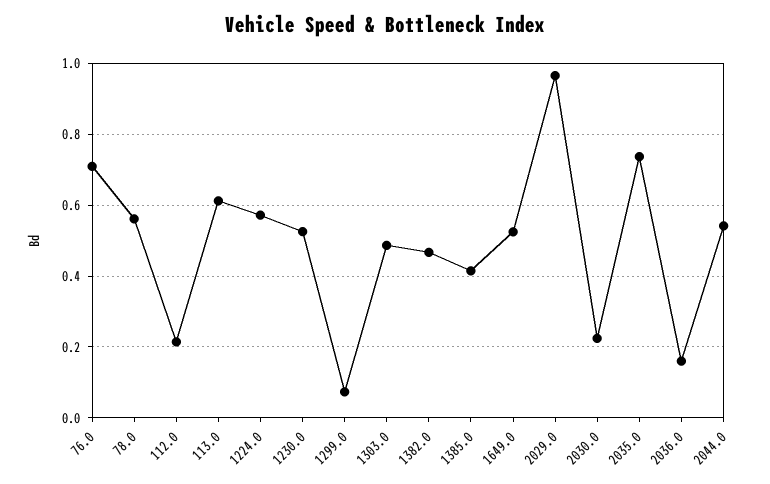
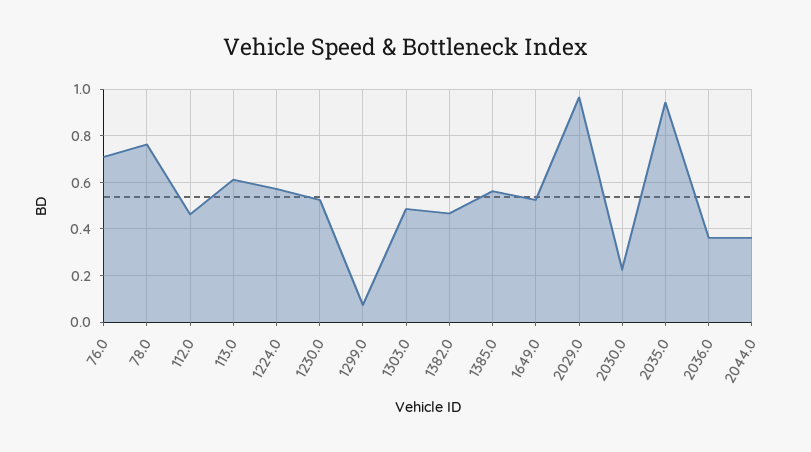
78.0: 0.56 -> 0.75
112.0: 0.22 -> 0.45
1385.0: 0.42 -> 0.55
2035.0: 0.74 -> 0.95
2036.0: 0.16 -> 0.35
2044.0: 0.54 -> 0.35

